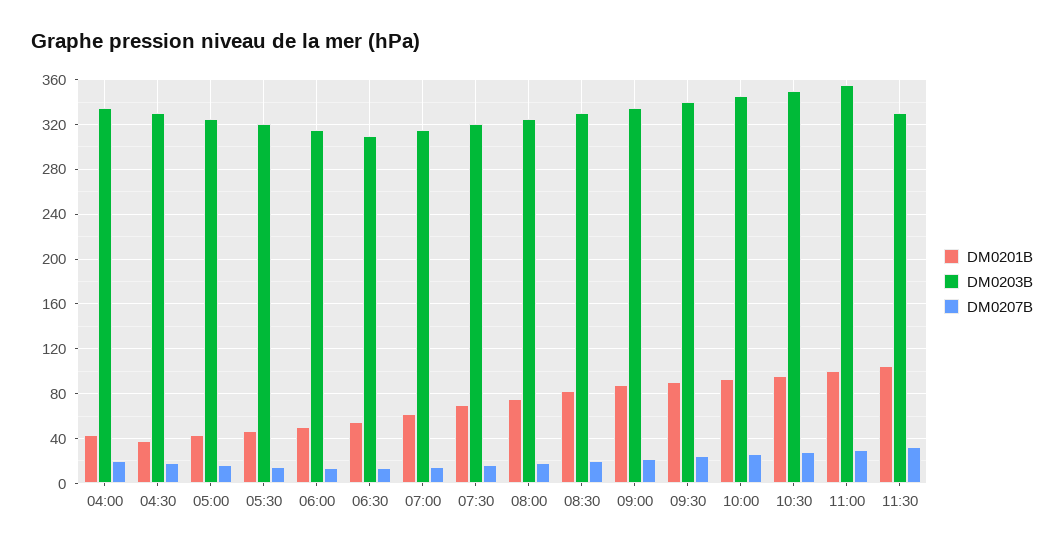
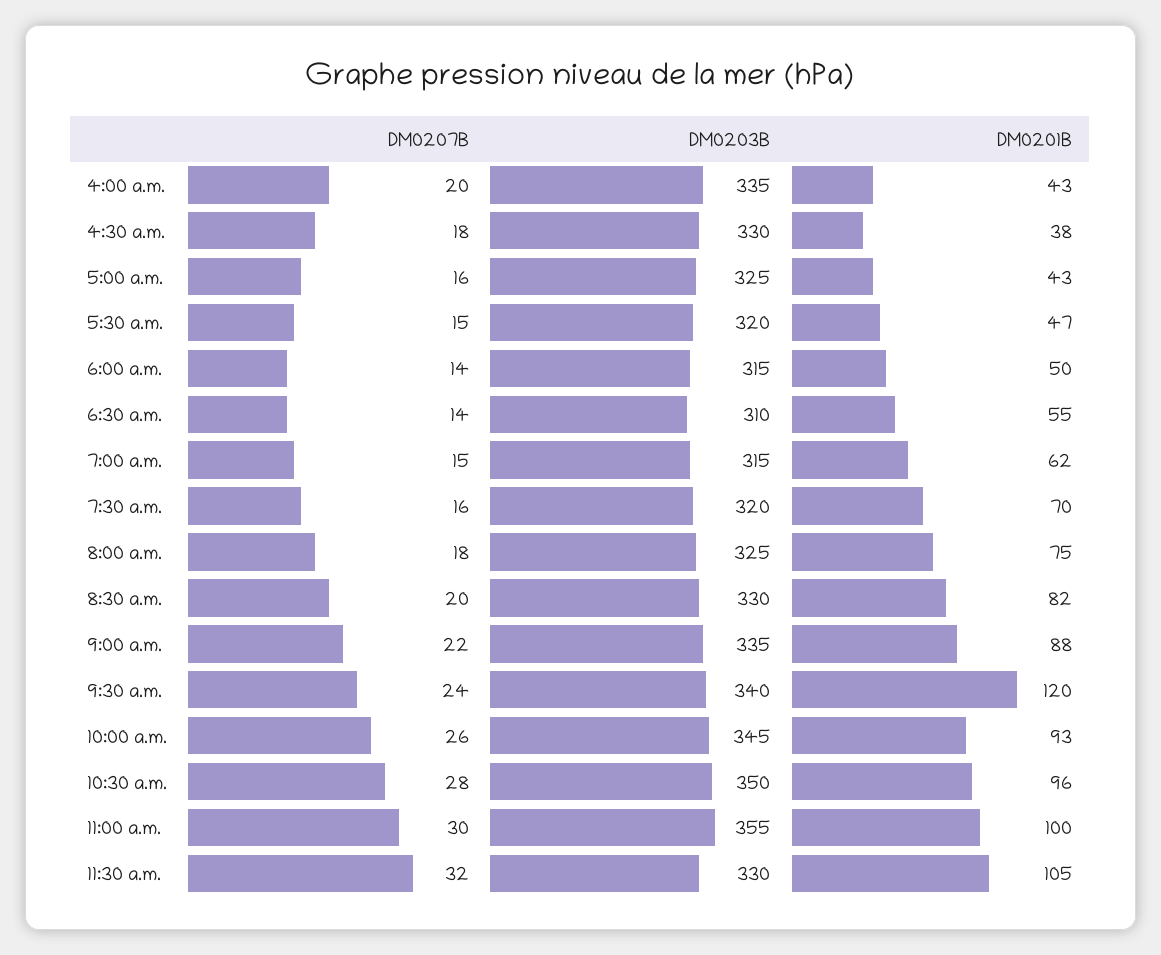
DM0201B, 09:30: 90 -> 120

